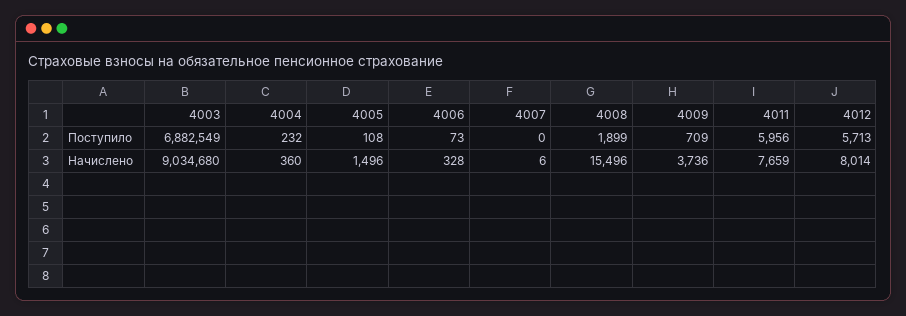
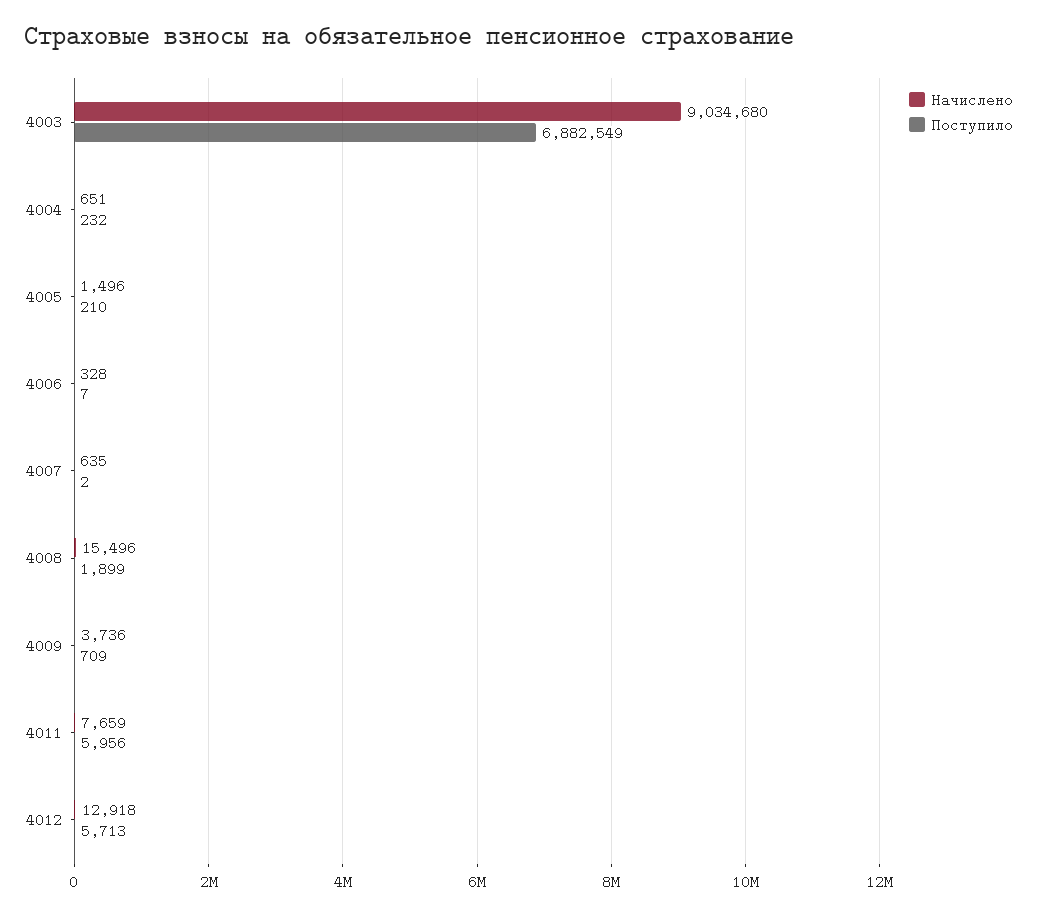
Поступило, 4005: 108 -> 210
Поступило, 4006: 73 -> 7
Поступило, 4007: 0 -> 2
Начислено, 4004: 360 -> 651
Начислено, 4007: 6 -> 635
Начислено, 4012: 8014 -> 12918

